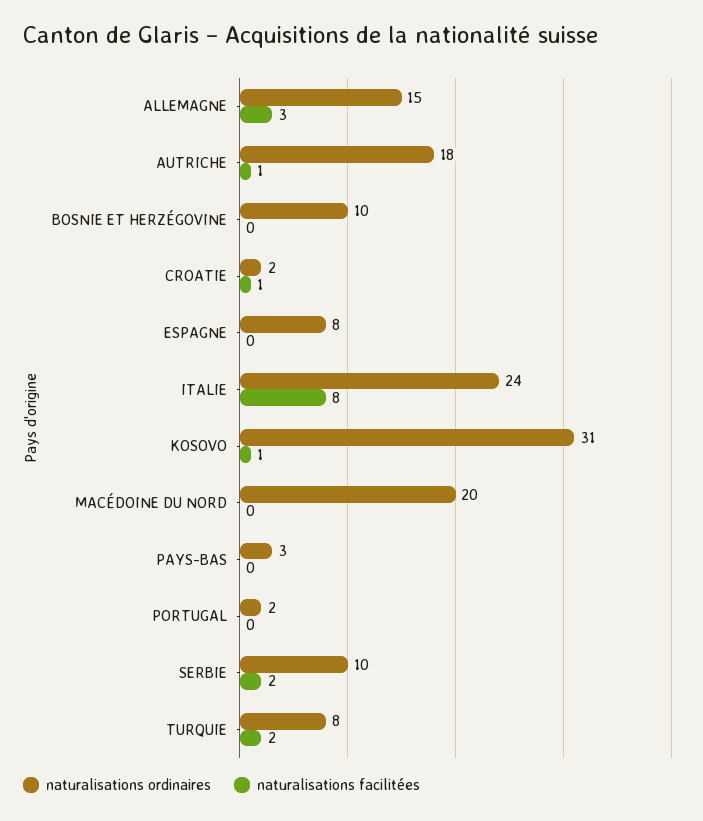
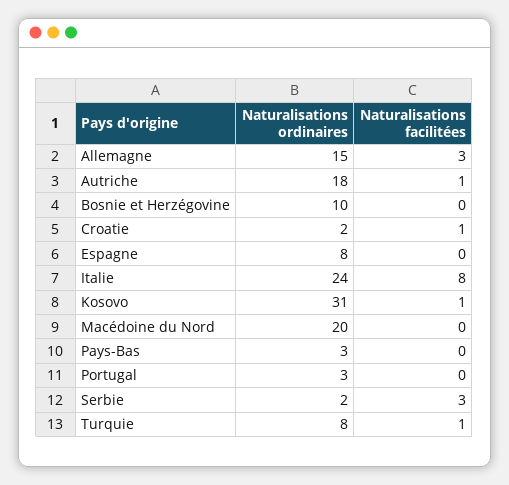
naturalisations ordinaires, PORTUGAL: 2 -> 3
naturalisations ordinaires, SERBIE: 10 -> 2
naturalisations facilitées, SERBIE: 2 -> 3
naturalisations facilitées, TURQUIE: 2 -> 1

